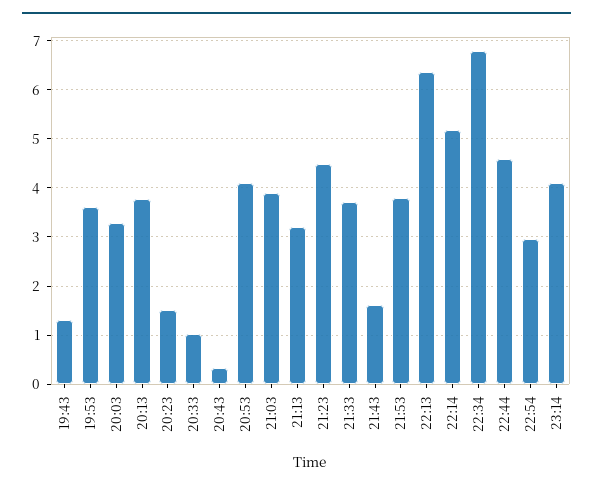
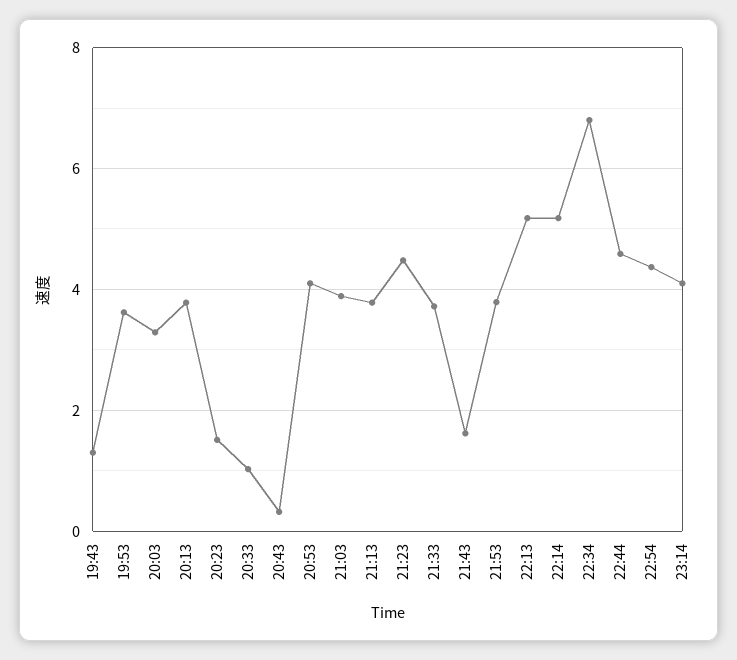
21:13: 3.2 -> 3.8
22:13: 6.4 -> 5.2
22:54: 3 -> 4.4

